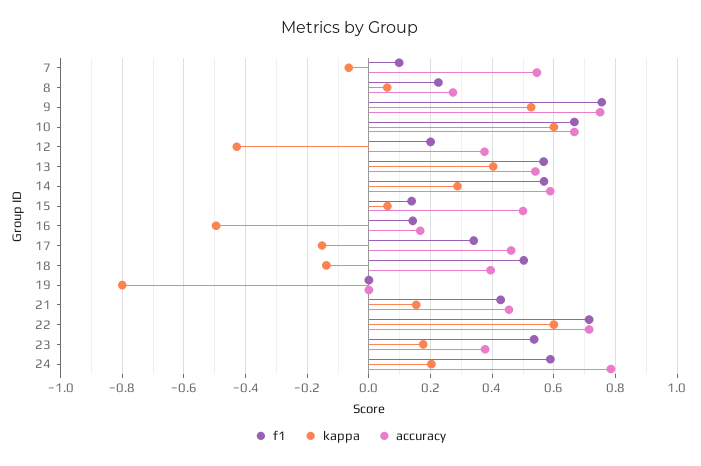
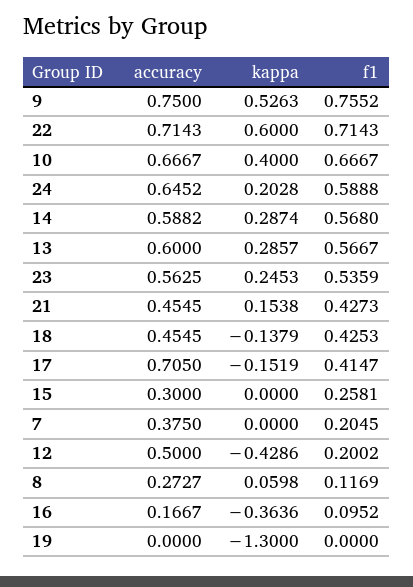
f1, 7: 0.1 -> 0.2045
kappa, 7: -0.06 -> 0
accuracy, 7: 0.54 -> 0.375
f1, 8: 0.22 -> 0.1169
kappa, 10: 0.6 -> 0.4
accuracy, 12: 0.38 -> 0.5
kappa, 13: 0.4 -> 0.2857
accuracy, 13: 0.54 -> 0.6
f1, 15: 0.14 -> 0.2581
kappa, 15: 0.06 -> 0
accuracy, 15: 0.5 -> 0.3
f1, 16: 0.14 -> 0.0952
kappa, 16: -0.5 -> -0.3636
f1, 17: 0.34 -> 0.4147
accuracy, 17: 0.46 -> 0.705
f1, 18: 0.5 -> 0.4253
accuracy, 18: 0.4 -> 0.4545
kappa, 19: -0.8 -> -1.3
kappa, 23: 0.18 -> 0.2453
accuracy, 23: 0.38 -> 0.5625
accuracy, 24: 0.78 -> 0.6452

